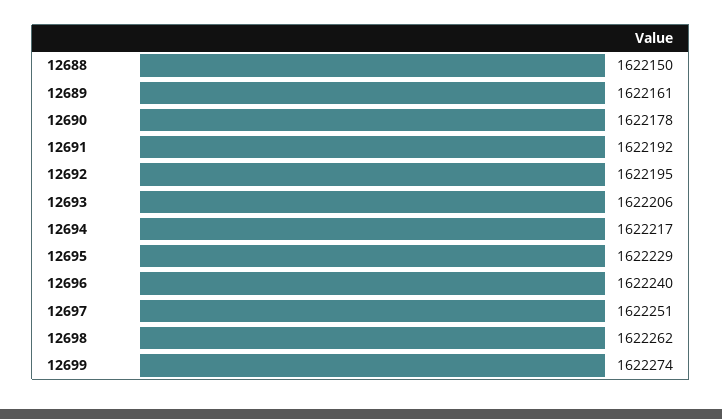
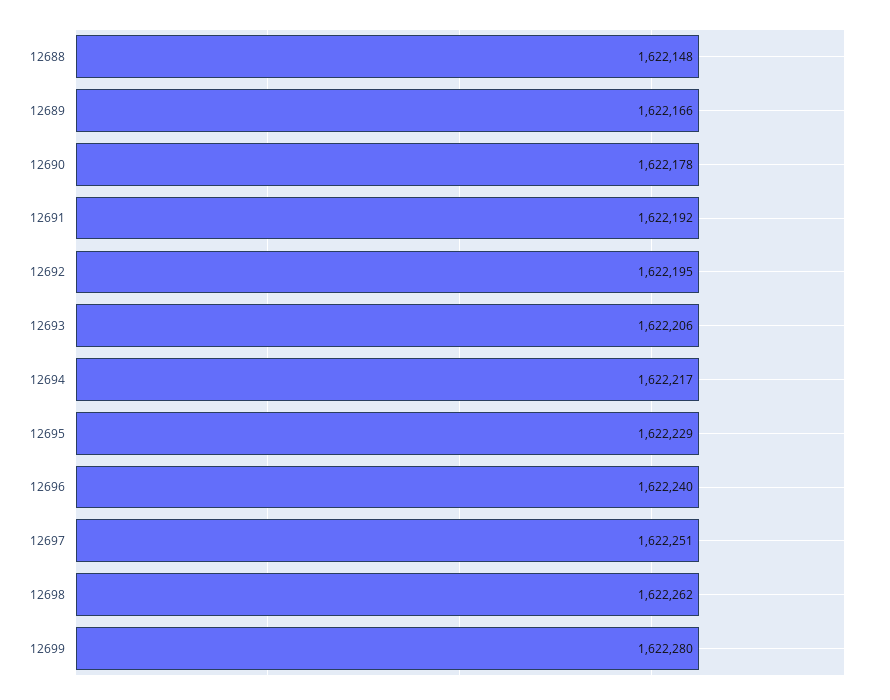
12688: 1622150 -> 1622148
12689: 1622161 -> 1622166
12699: 1622274 -> 1622280

